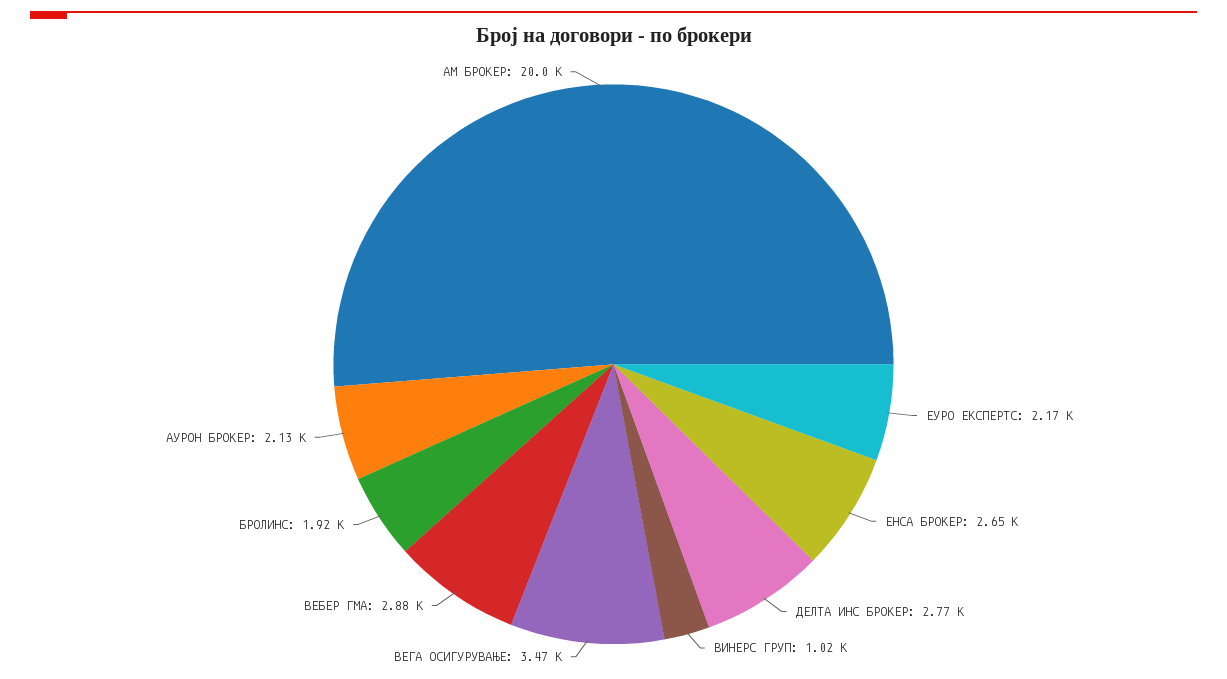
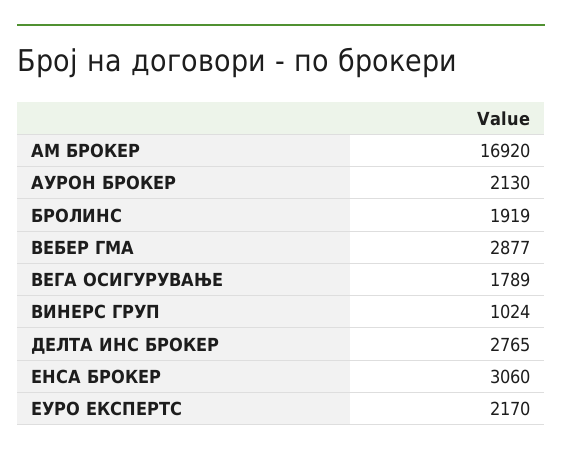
ЕНСА БРОКЕР: 2650 -> 3060
ВЕГА ОСИГУРУВАЊЕ: 3470 -> 1789
АМ БРОКЕР: 20000 -> 16920

